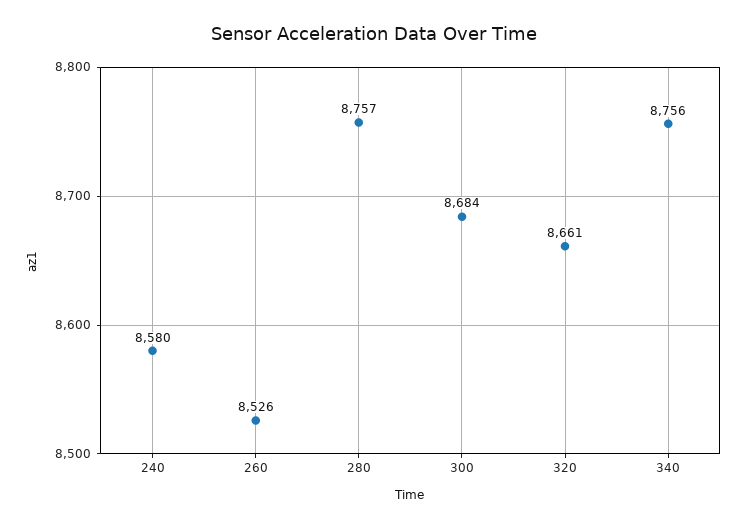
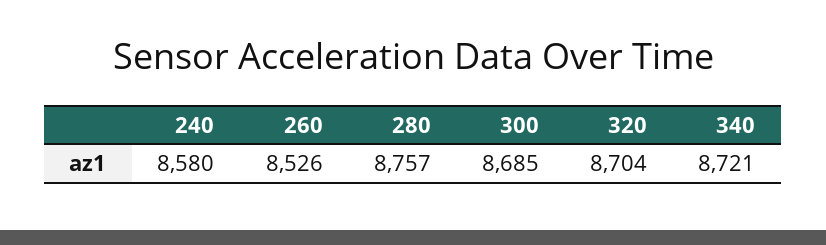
300: 8684 -> 8685
320: 8661 -> 8704
340: 8756 -> 8721

